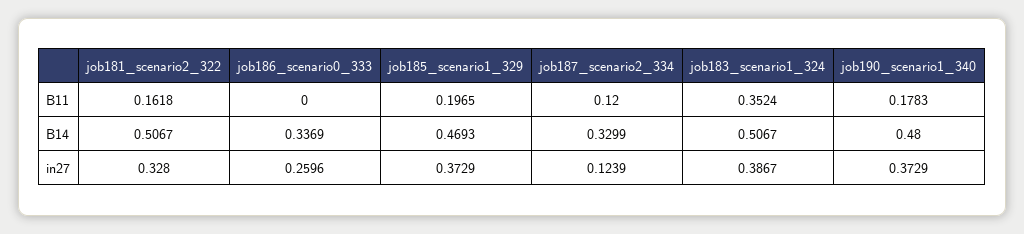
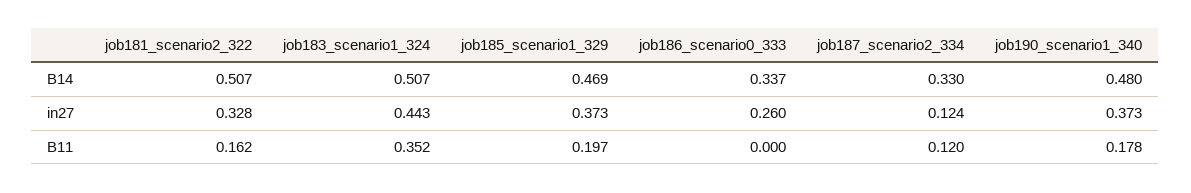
job183_scenario1_324, in27: 0.3867 -> 0.443

